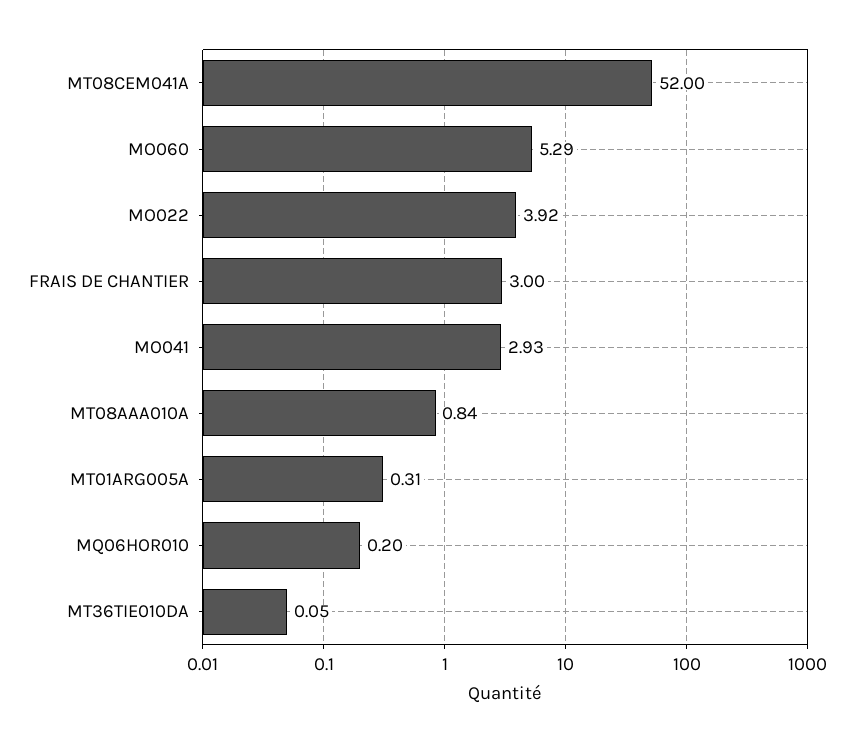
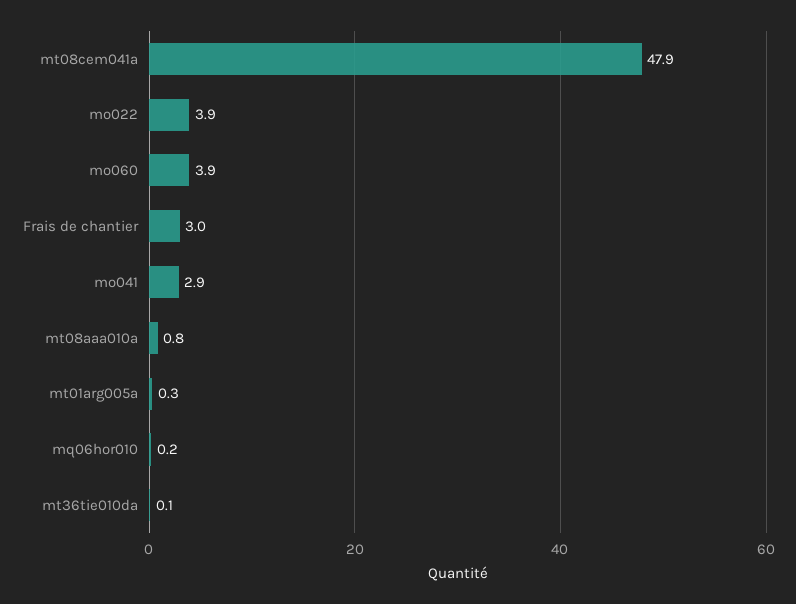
MT08CEM041A: 52 -> 47.9
MO060: 5.29 -> 3.9

